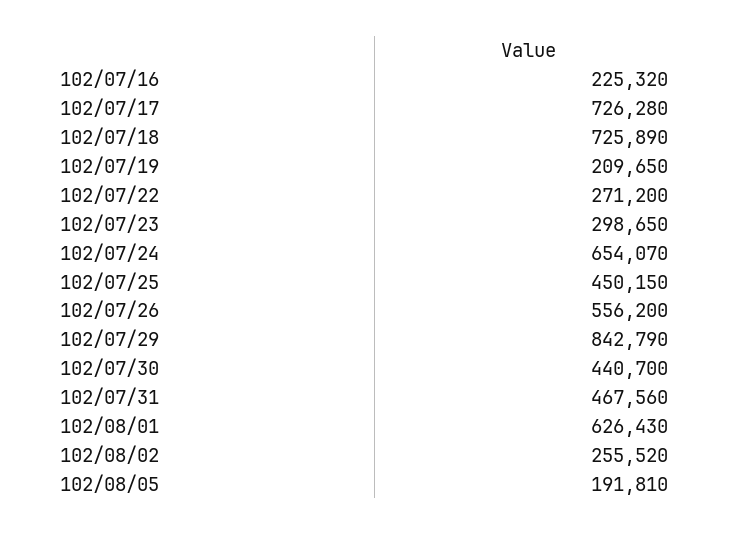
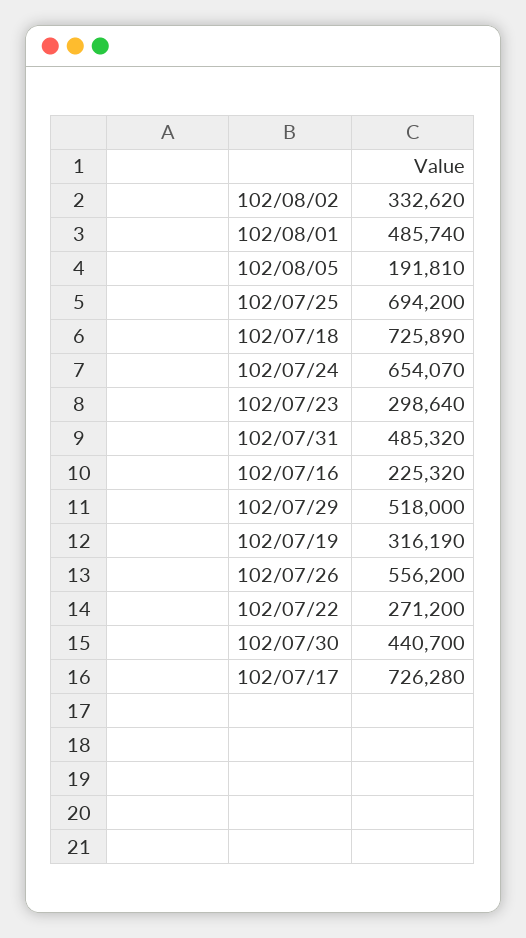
102/07/19: 209650 -> 316190
102/07/23: 298650 -> 298640
102/07/25: 450150 -> 694200
102/07/29: 842790 -> 518000
102/07/31: 467560 -> 485320
102/08/01: 626430 -> 485740
102/08/02: 255520 -> 332620

